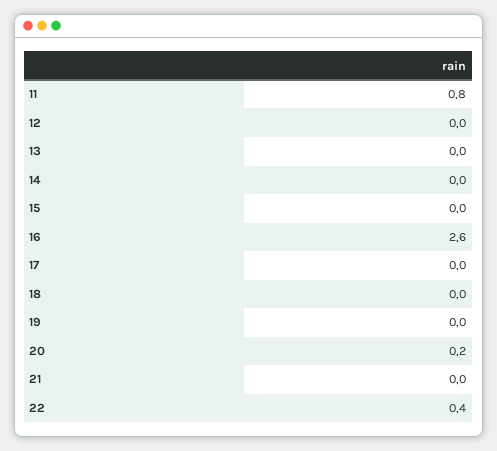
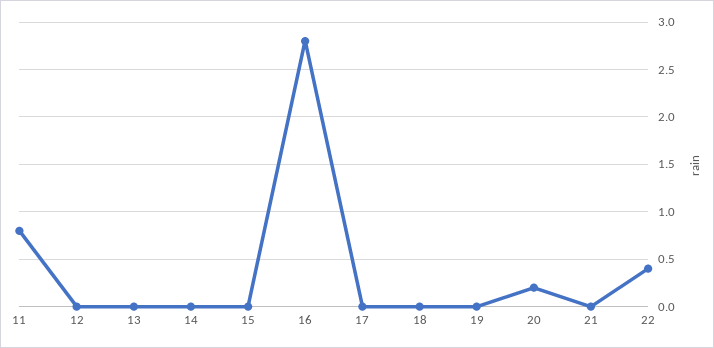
16: 2.6 -> 2.8

